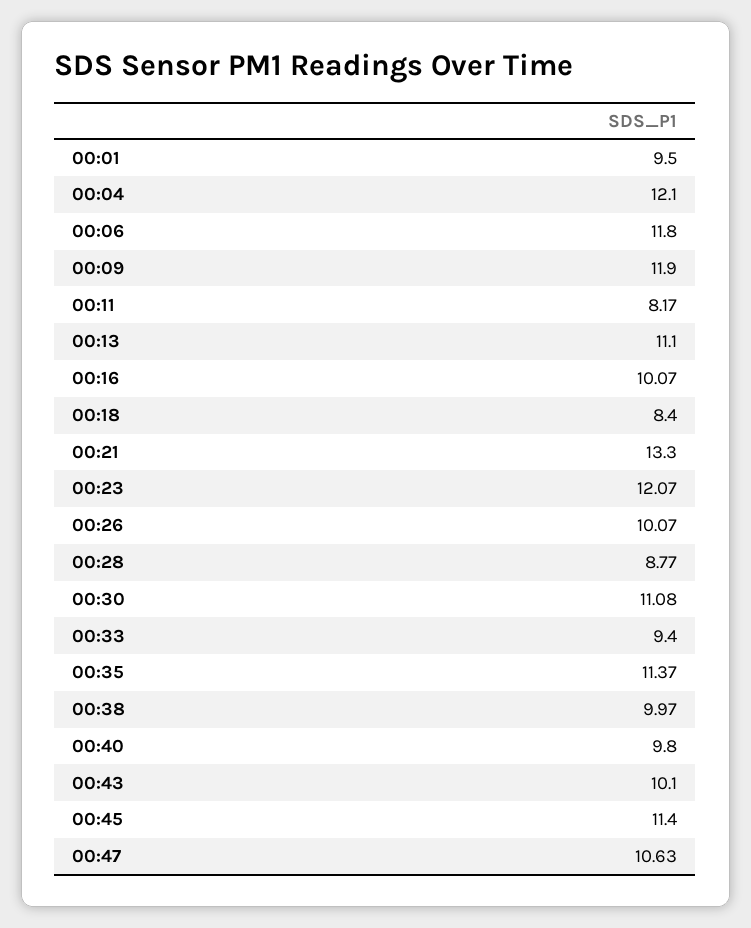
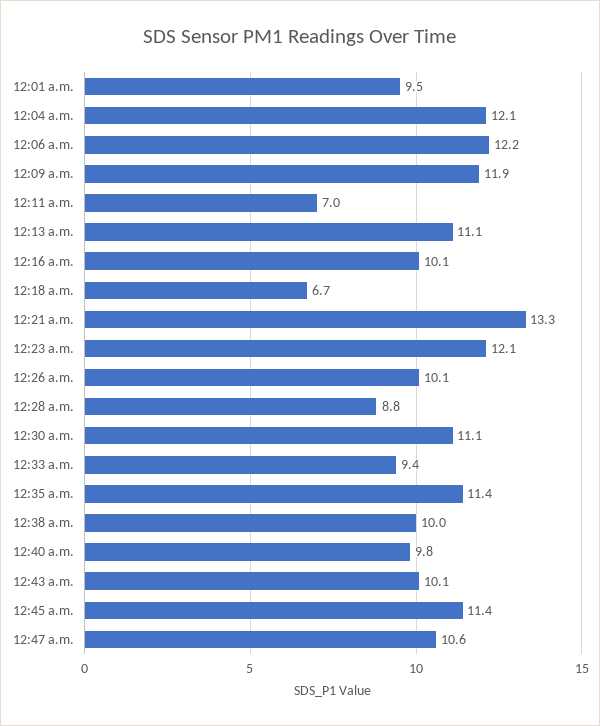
00:06: 11.8 -> 12.2
00:11: 8.17 -> 7
00:18: 8.4 -> 6.7

